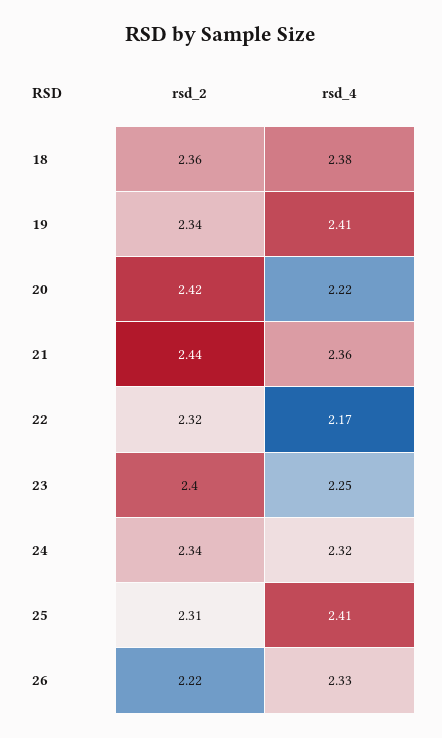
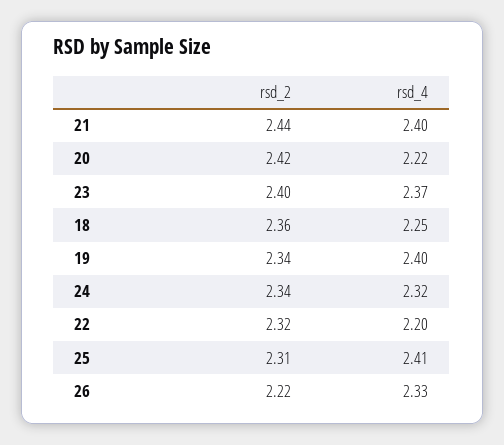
rsd_4, 18: 2.38 -> 2.25
rsd_4, 19: 2.41 -> 2.4
rsd_4, 21: 2.36 -> 2.4
rsd_4, 22: 2.17 -> 2.2
rsd_4, 23: 2.25 -> 2.37

